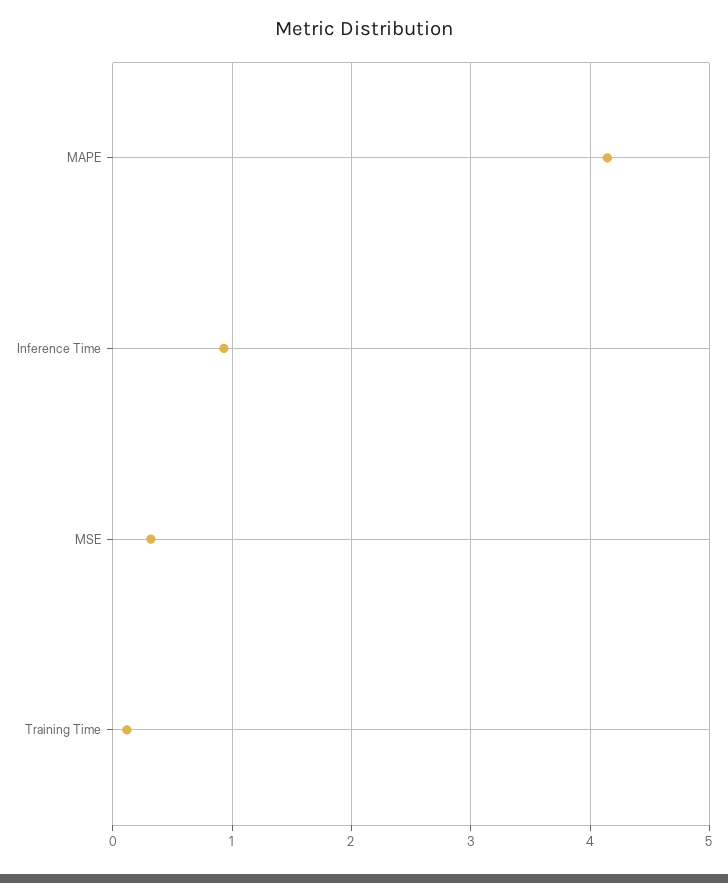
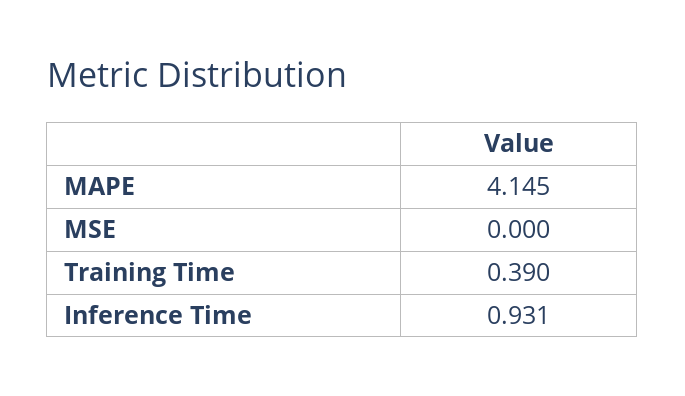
MSE: 0.3 -> 0
Training Time: 0.1 -> 0.39

